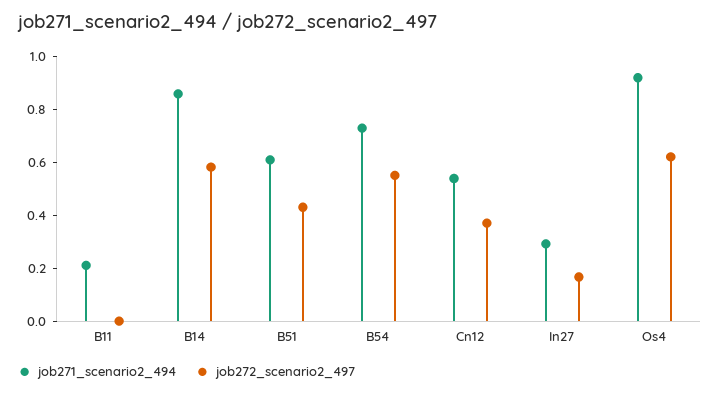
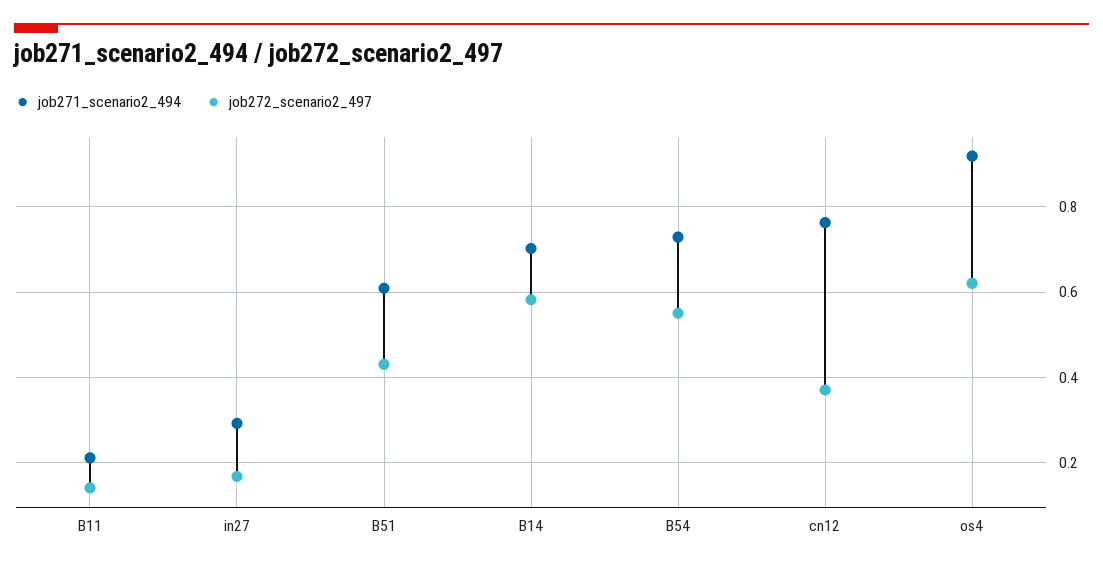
job272_scenario2_497, B11: 0 -> 0.14
job271_scenario2_494, B14: 0.85 -> 0.7
job271_scenario2_494, Cn12: 0.55 -> 0.76

